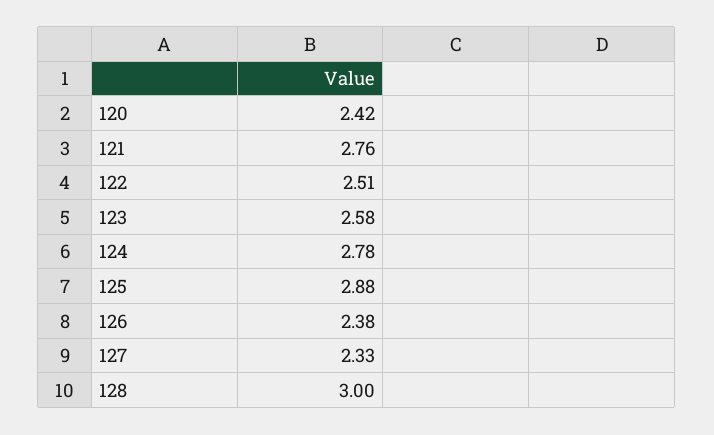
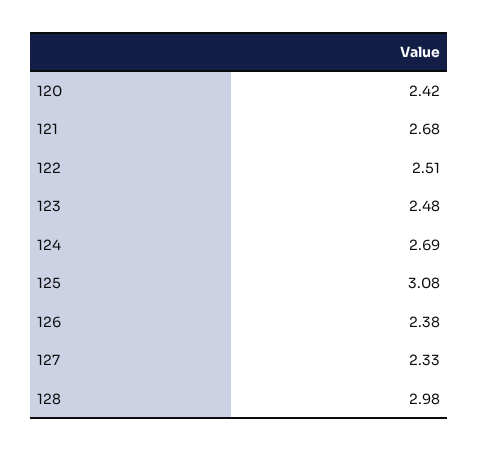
121: 2.76 -> 2.68
123: 2.58 -> 2.48
124: 2.78 -> 2.69
125: 2.88 -> 3.08
128: 3 -> 2.98

